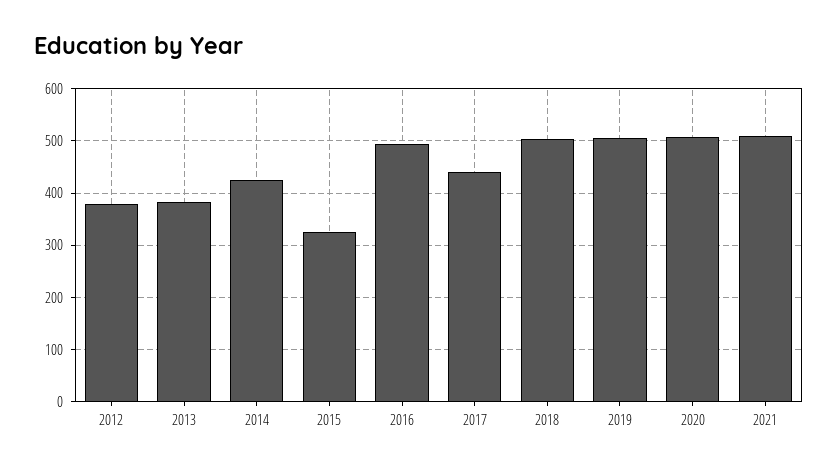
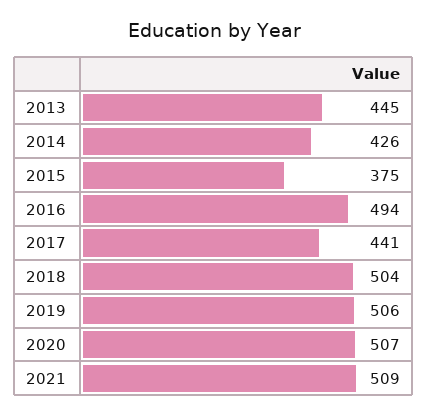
2012: 380 -> none
2013: 380 -> 445
2015: 320 -> 375

